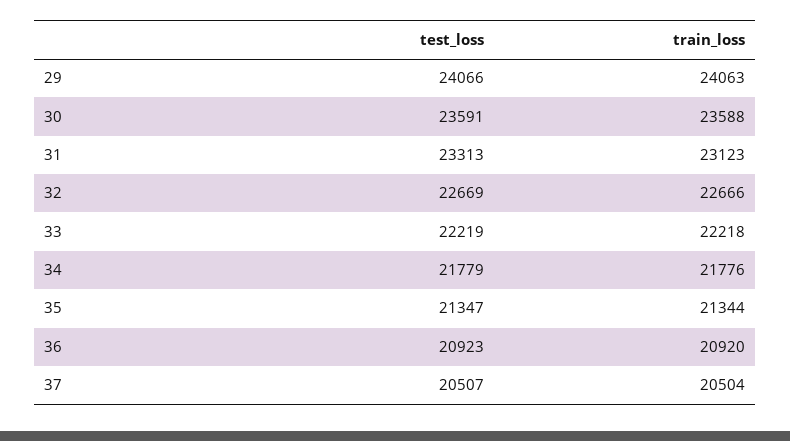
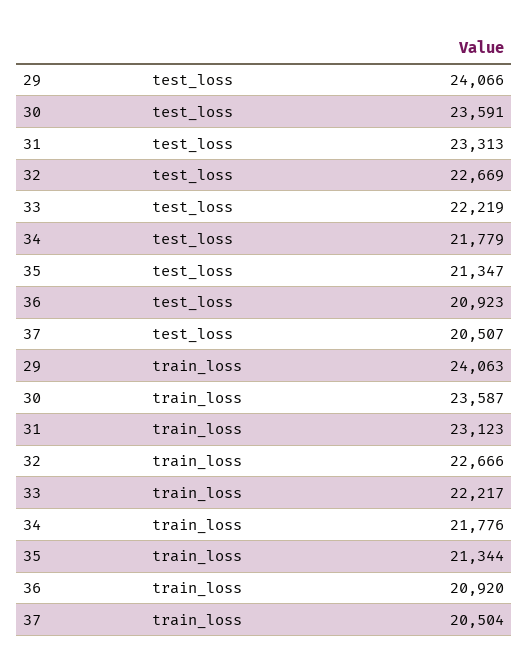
train_loss, 30: 23588 -> 23587
train_loss, 33: 22218 -> 22217

